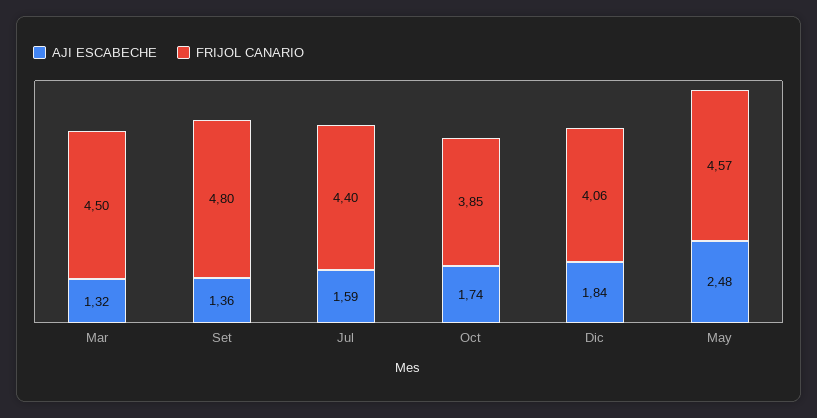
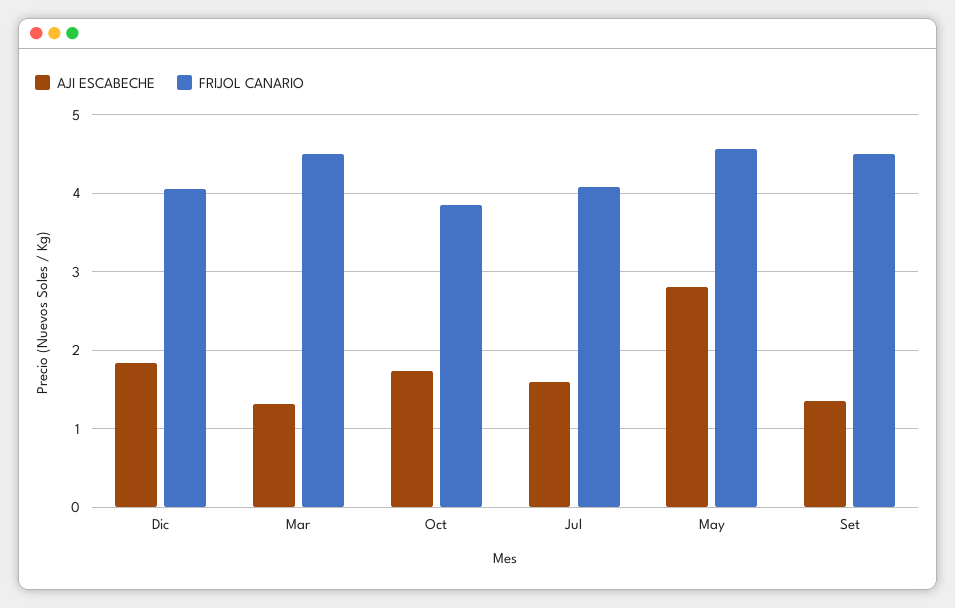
FRIJOL CANARIO, Set: 4.8 -> 4.5
FRIJOL CANARIO, Jul: 4.4 -> 4.1
AJI ESCABECHE, May: 2.48 -> 2.8

